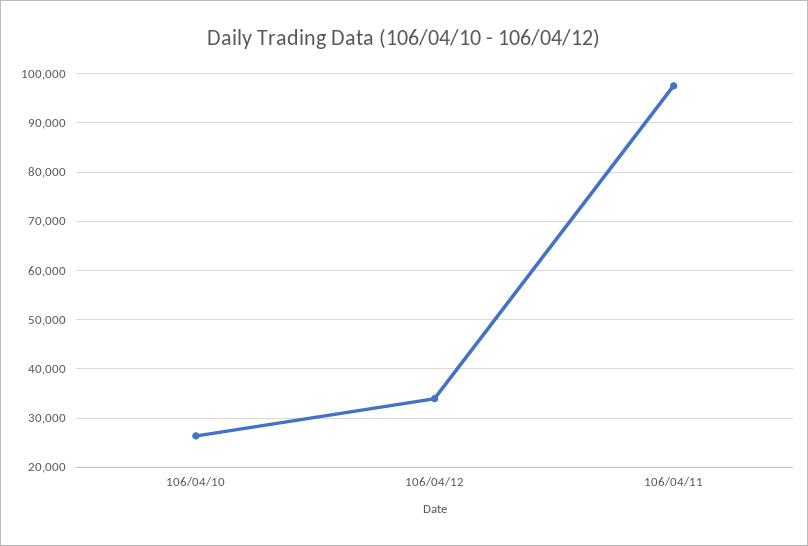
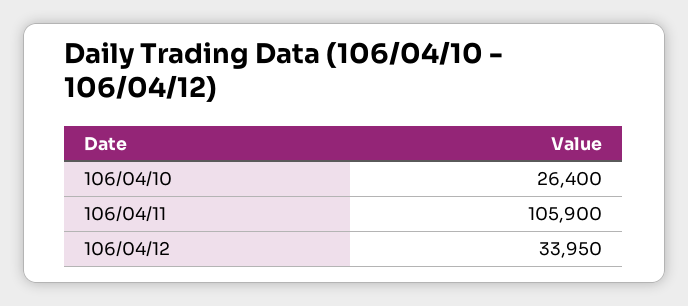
106/04/11: 98000 -> 105900

